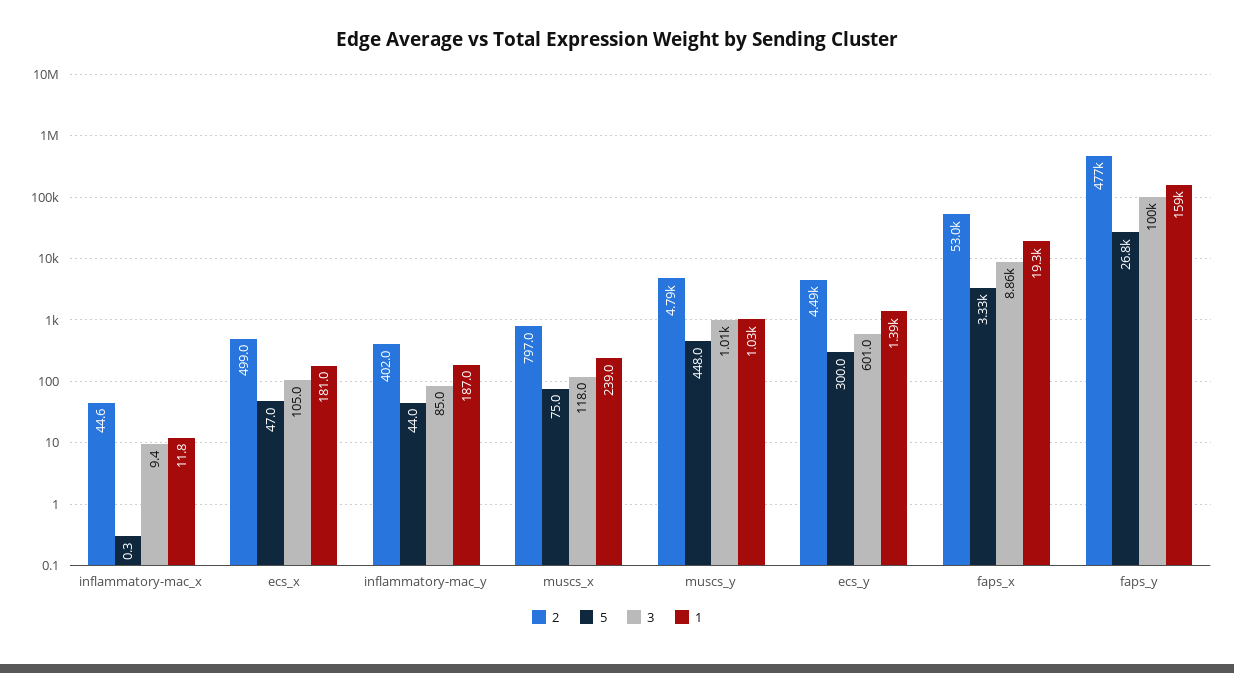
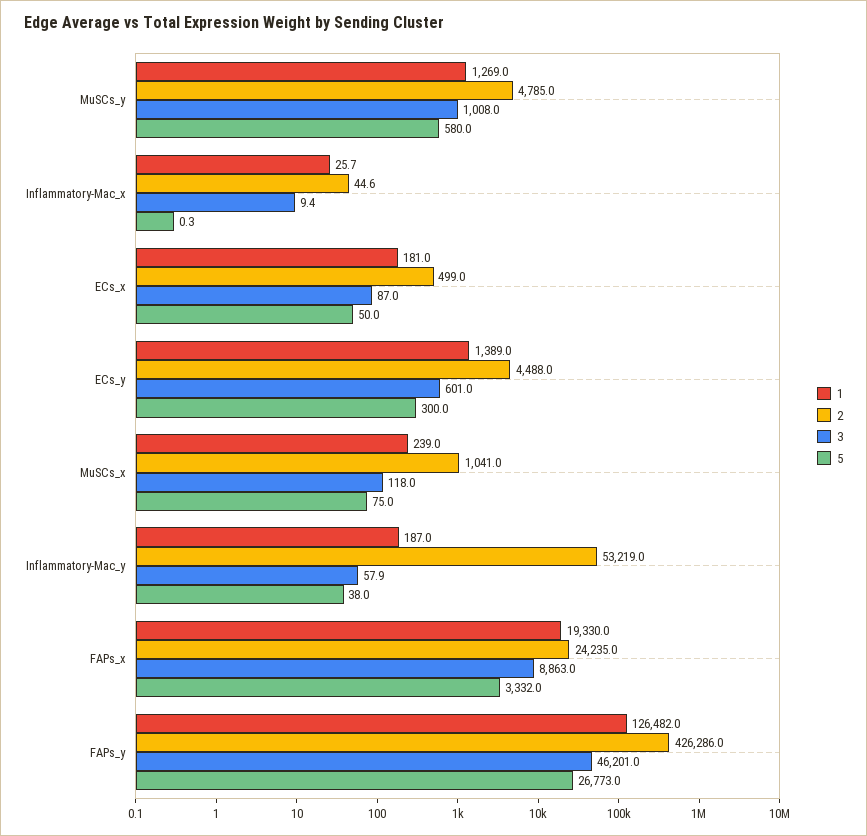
1, inflammatory-mac_x: 11.8 -> 25.7
5, ecs_x: 47 -> 50
3, ecs_x: 105 -> 87
2, inflammatory-mac_y: 402 -> 53219
5, inflammatory-mac_y: 44 -> 38
3, inflammatory-mac_y: 85 -> 57.9
2, muscs_x: 797 -> 1041
5, muscs_y: 448 -> 580
1, muscs_y: 1030 -> 1269
2, faps_x: 53000 -> 24235
2, faps_y: 477000 -> 426286
3, faps_y: 100000 -> 46201
1, faps_y: 159000 -> 126482

